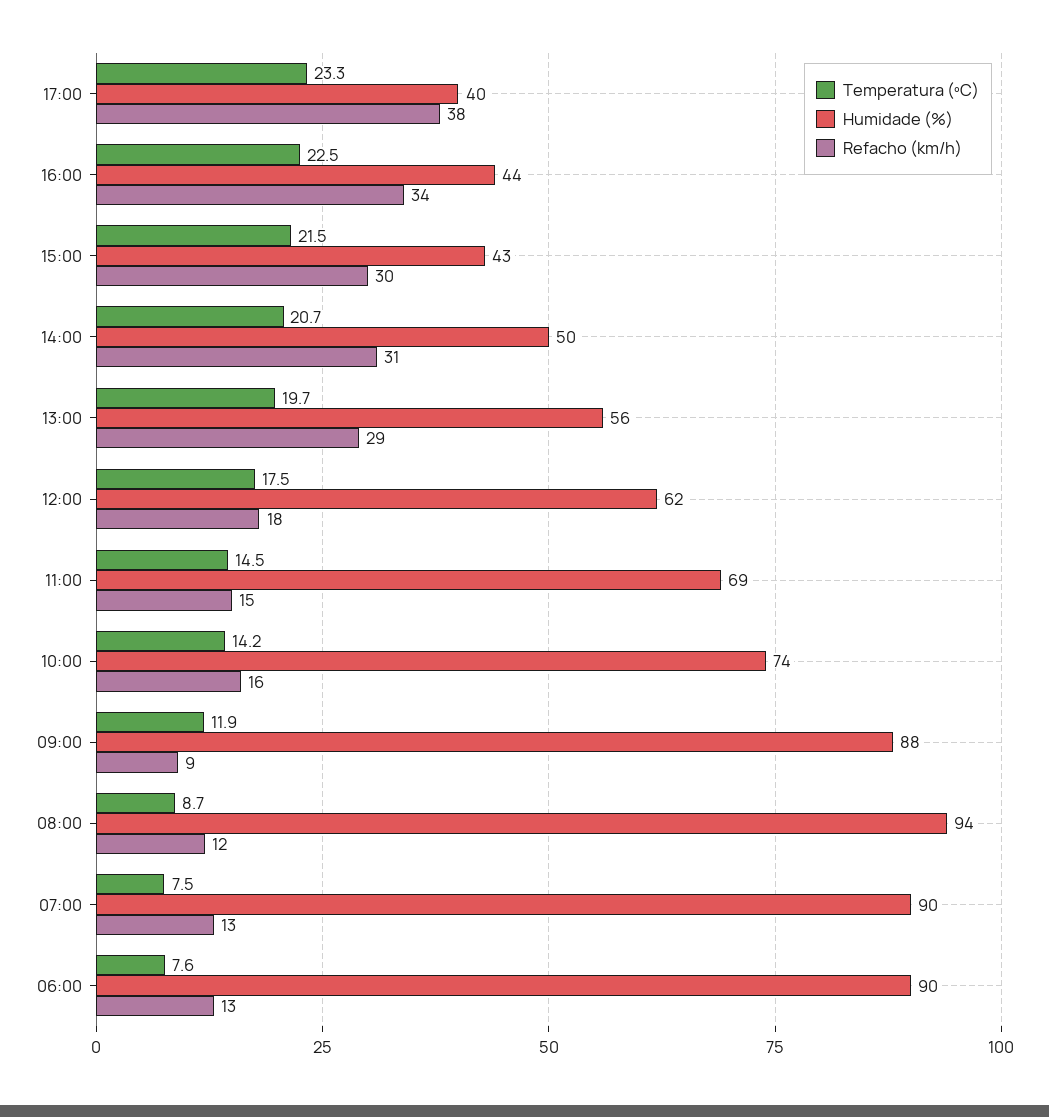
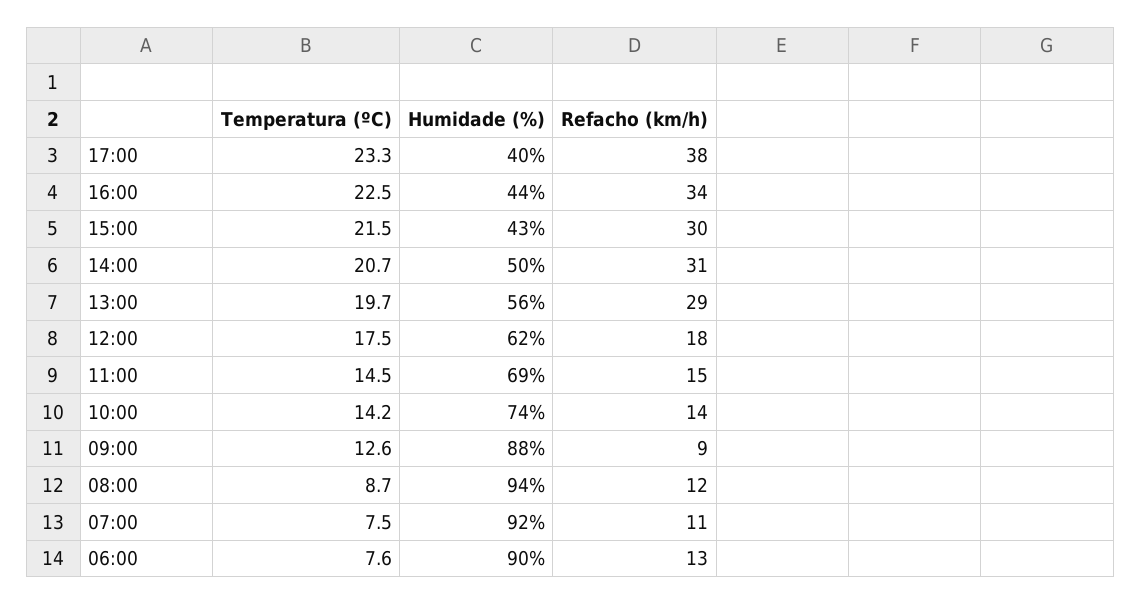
Refacho (km/h), 10:00: 16 -> 14
Temperatura (ºC), 09:00: 11.9 -> 12.6
Humidade (%), 07:00: 90 -> 92
Refacho (km/h), 07:00: 13 -> 11

